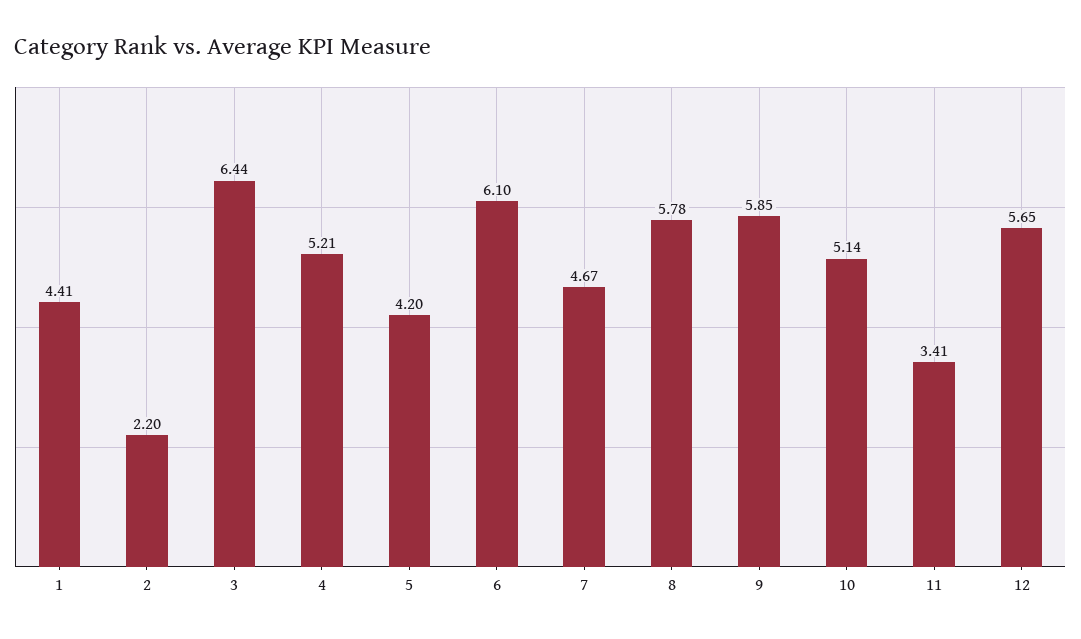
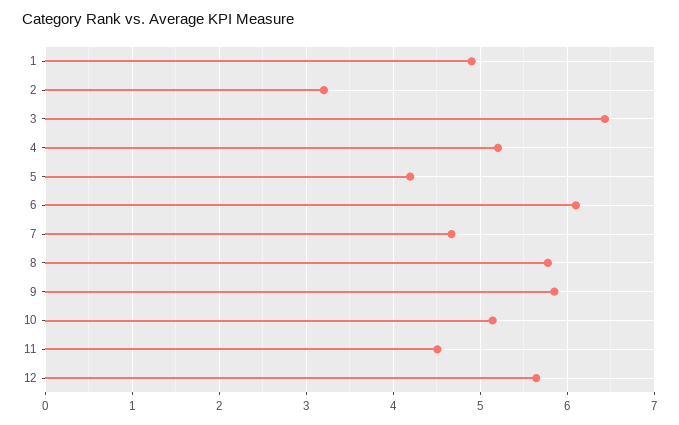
1: 4.41 -> 4.9
2: 2.2 -> 3.2
11: 3.41 -> 4.5

